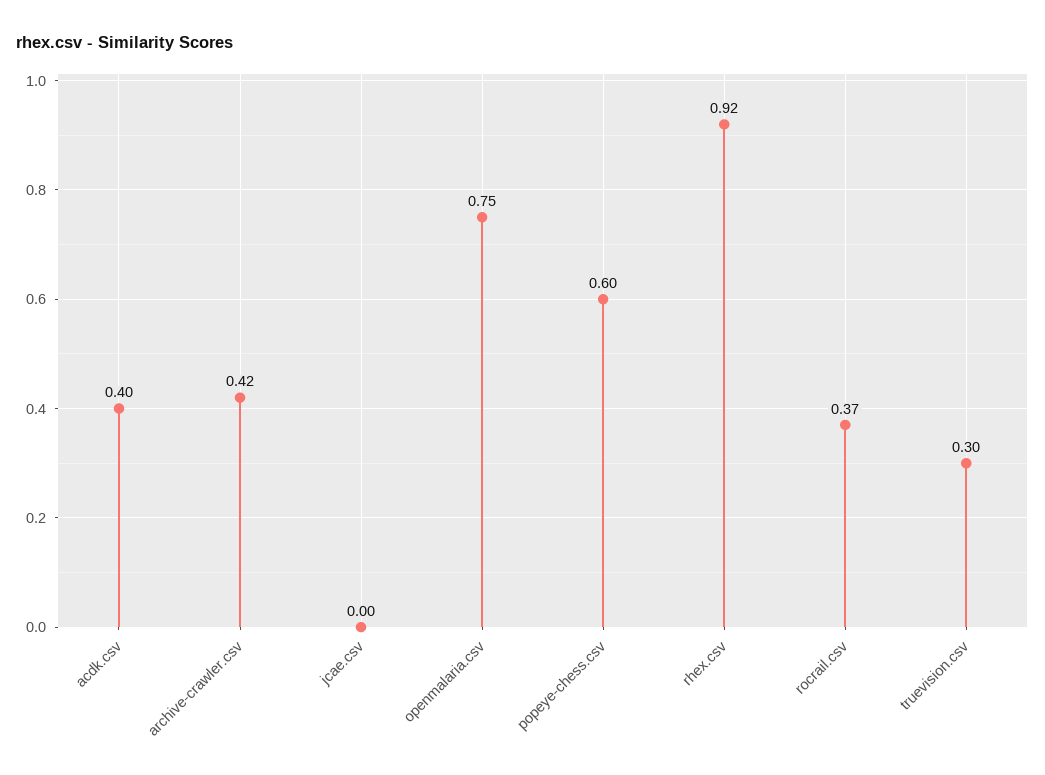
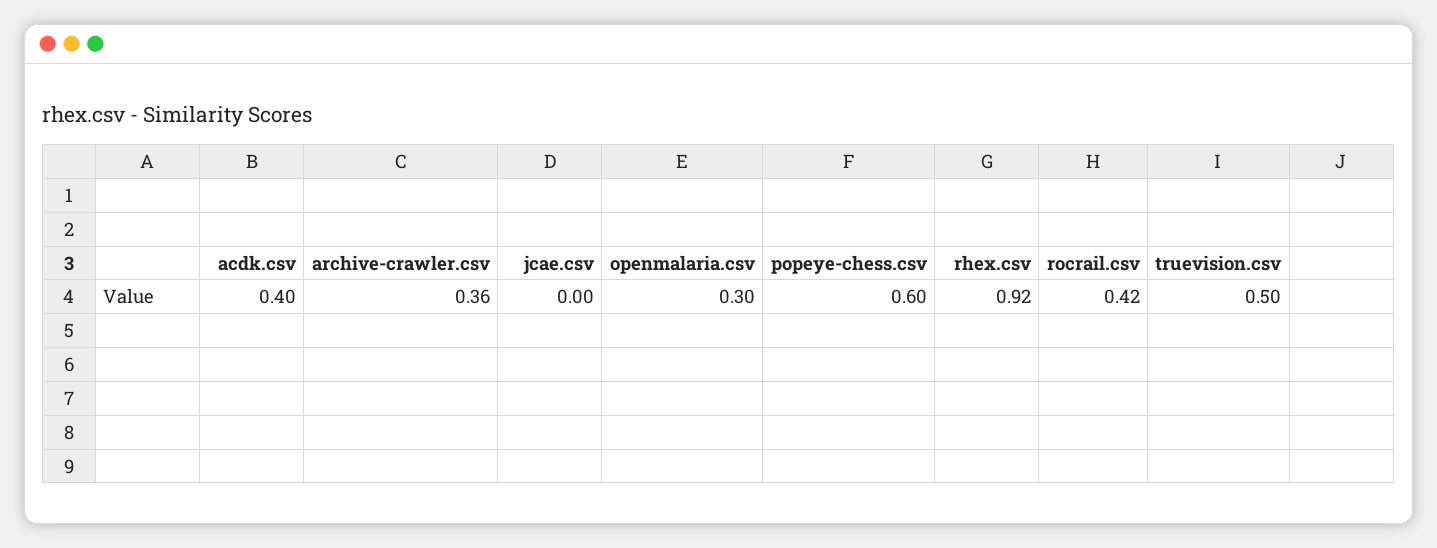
archive-crawler.csv: 0.42 -> 0.36
openmalaria.csv: 0.75 -> 0.3
rocrail.csv: 0.37 -> 0.42
truevision.csv: 0.3 -> 0.5

